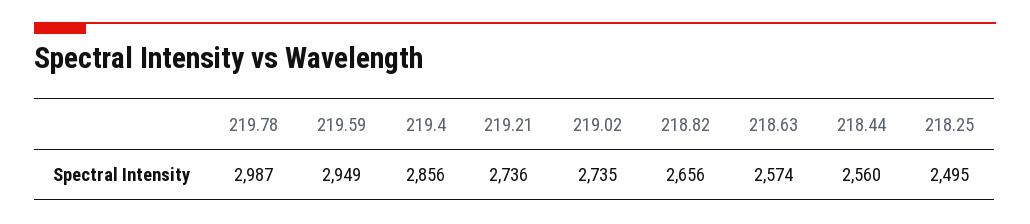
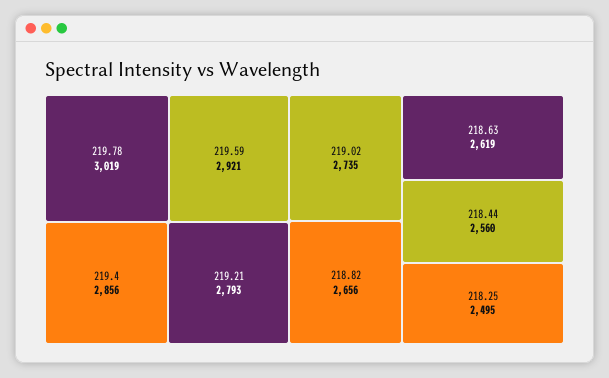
219.78: 2987 -> 3019
219.59: 2949 -> 2921
219.21: 2736 -> 2793
218.63: 2574 -> 2619

